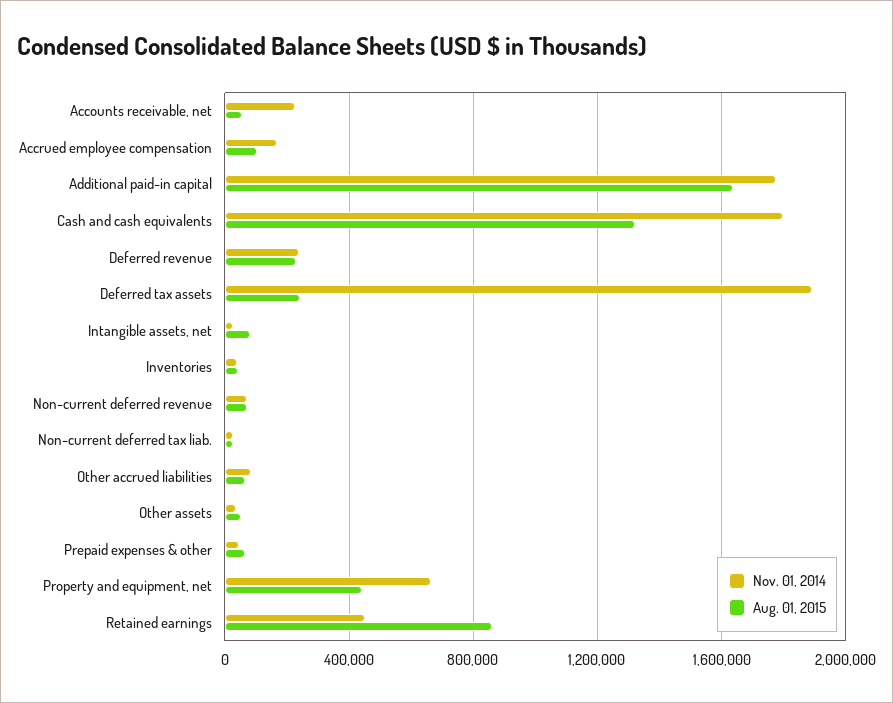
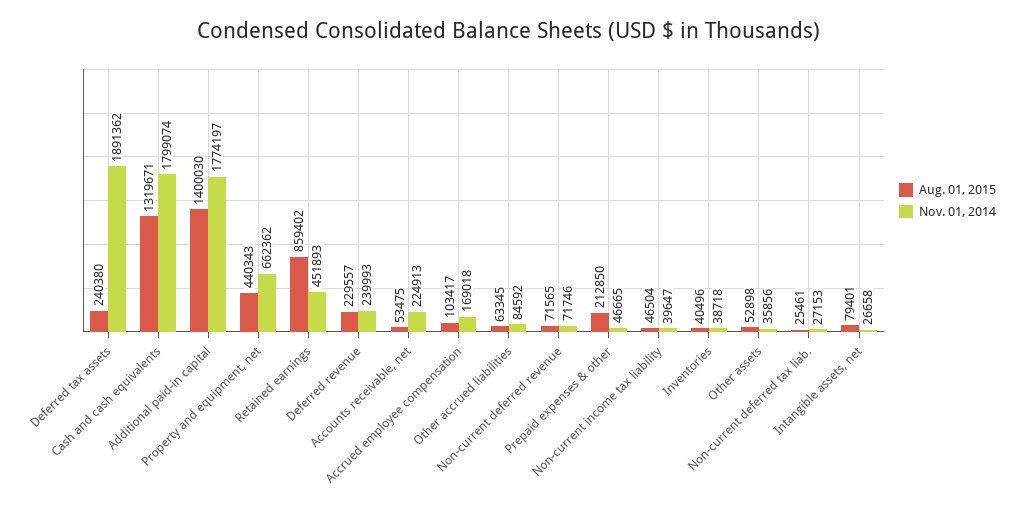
Aug. 01, 2015, Additional paid-in capital: 1650000 -> 1400030
Aug. 01, 2015, Prepaid expenses & other: 50000 -> 212850
Aug. 01, 2015, Non-current income tax liability: none -> 46504
Nov. 01, 2014, Non-current income tax liability: none -> 39647

